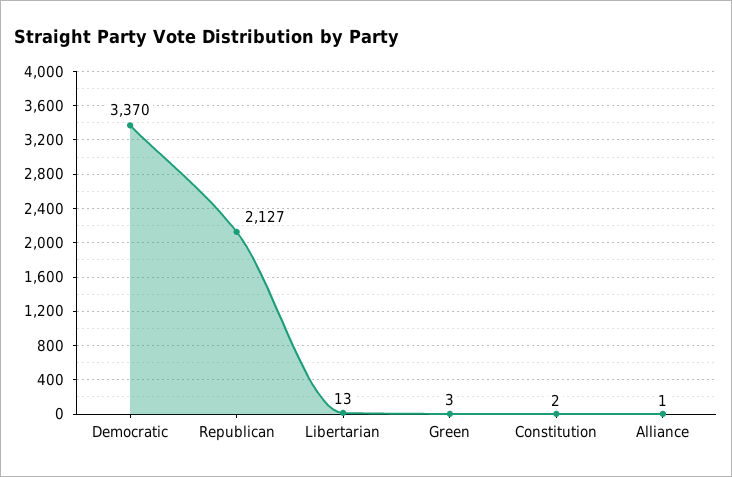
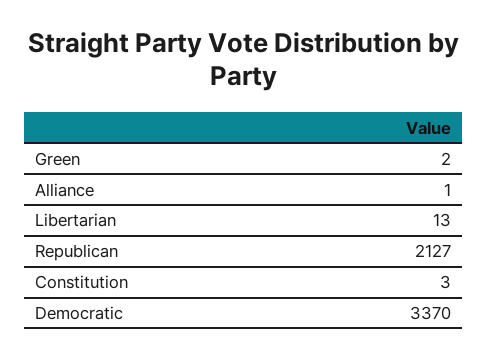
Green: 3 -> 2
Constitution: 2 -> 3

